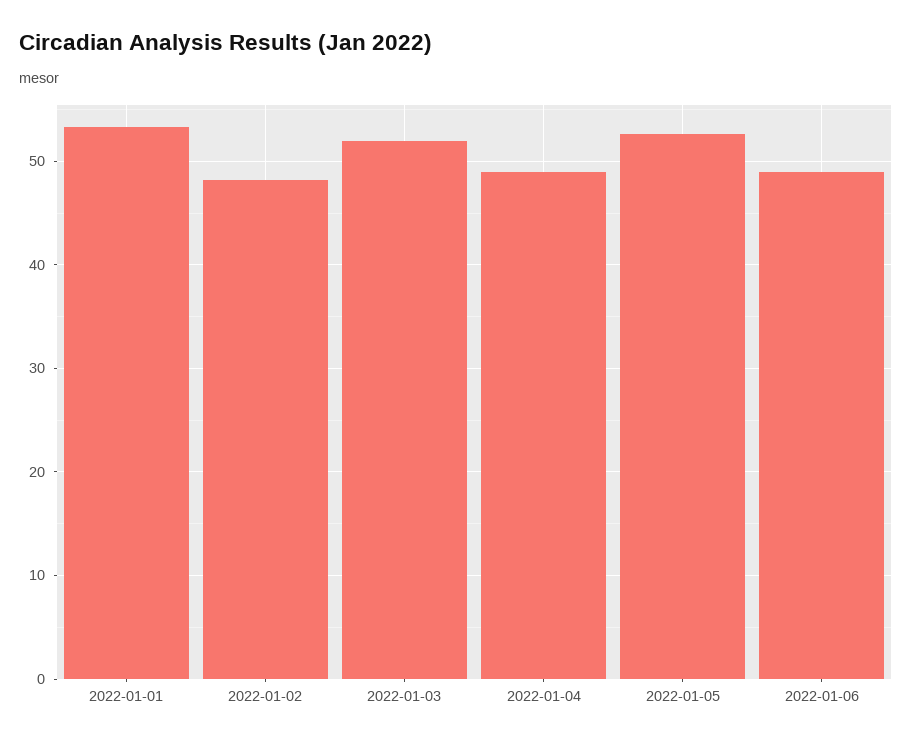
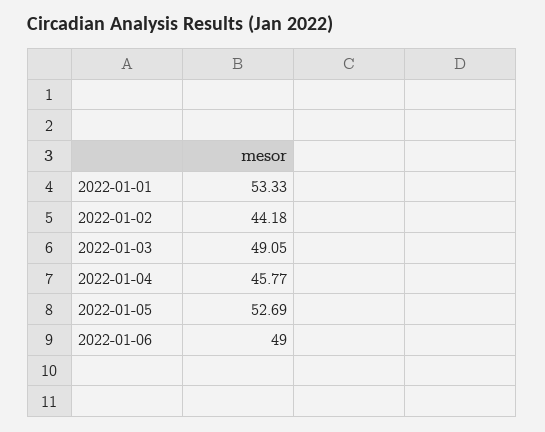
2022-01-02: 48 -> 44.18
2022-01-03: 52 -> 49.05
2022-01-04: 49 -> 45.77

